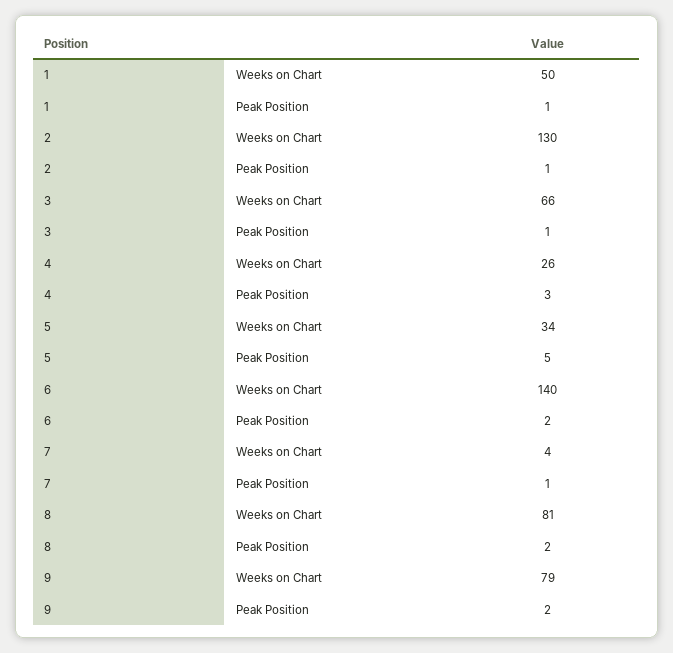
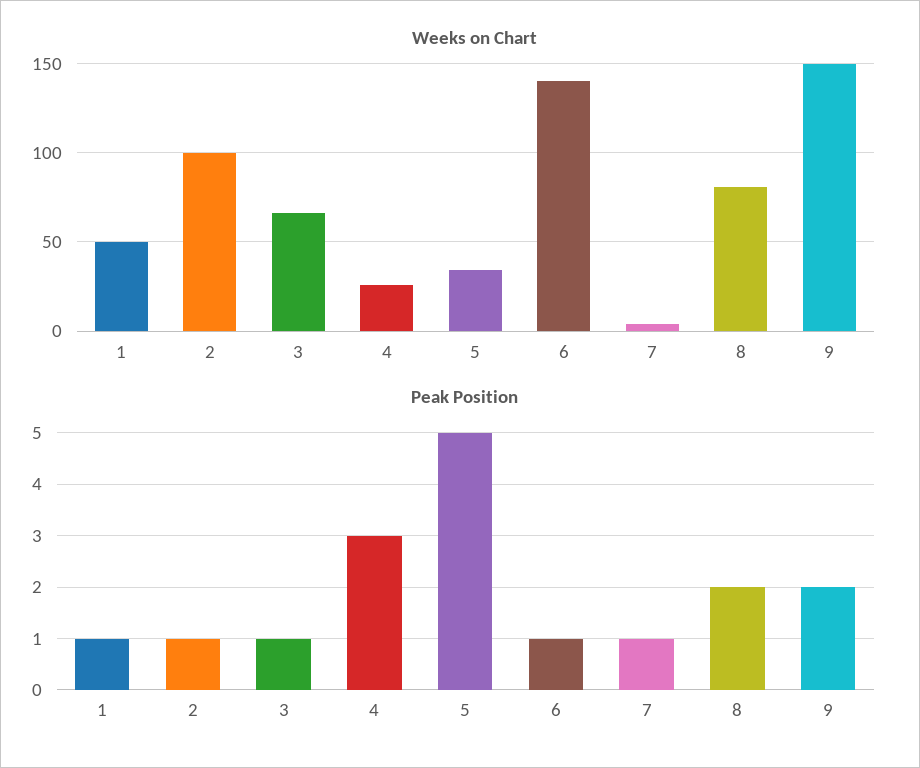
Weeks on Chart, 2: 130 -> 100
Peak Position, 6: 2 -> 1
Weeks on Chart, 9: 79 -> 150

